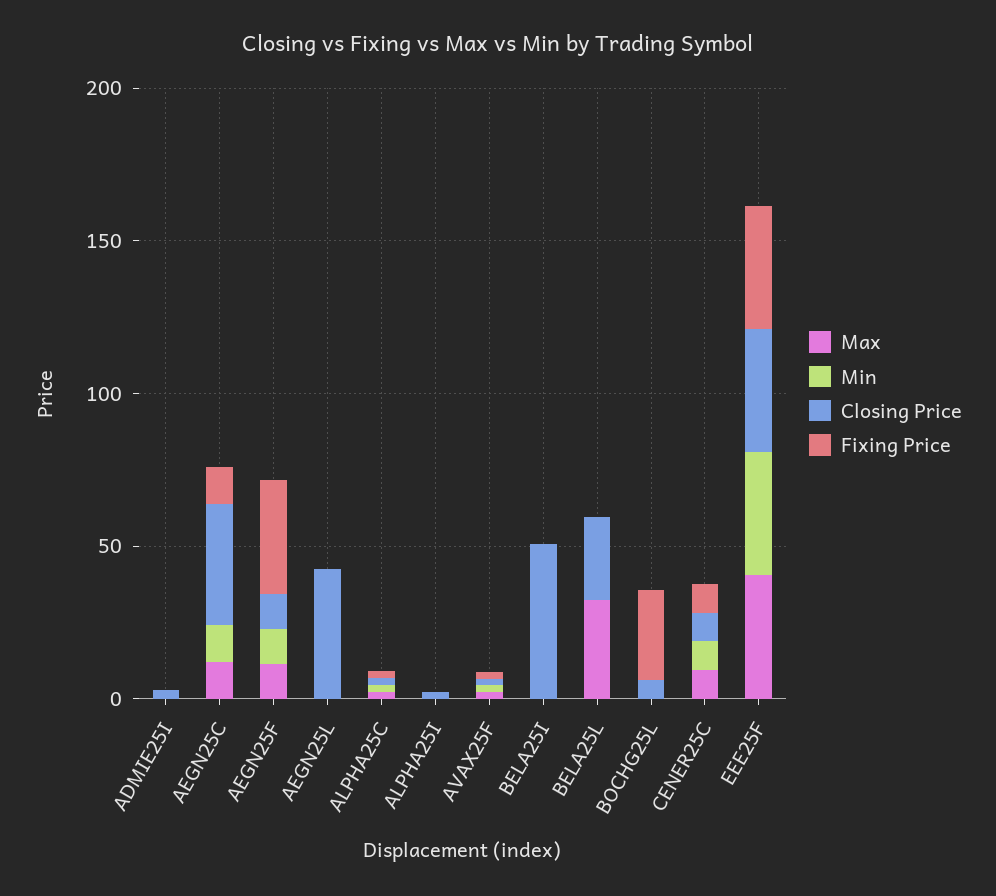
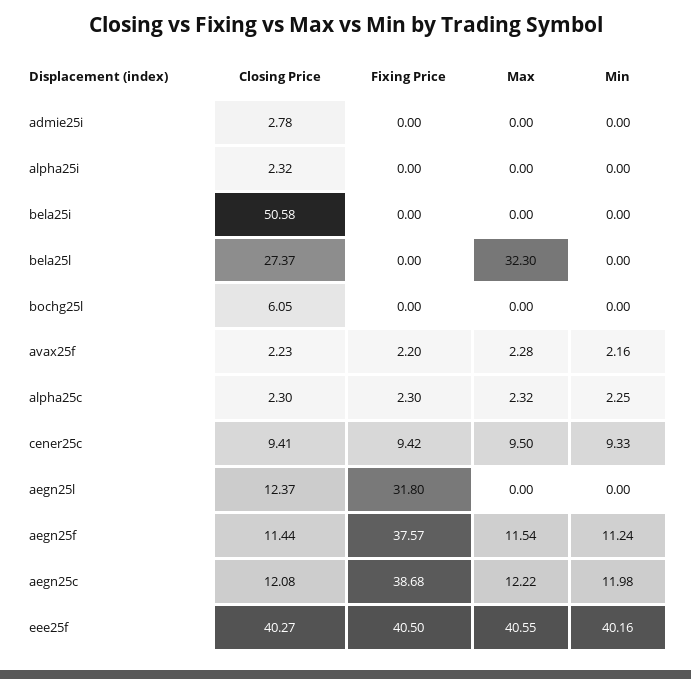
Closing Price, AEGN25C: 40 -> 12.08
Fixing Price, AEGN25C: 10 -> 38.68
Closing Price, AEGN25L: 40 -> 12.37
Fixing Price, AEGN25L: 0 -> 31.8
Fixing Price, BOCHG25L: 30 -> 0

